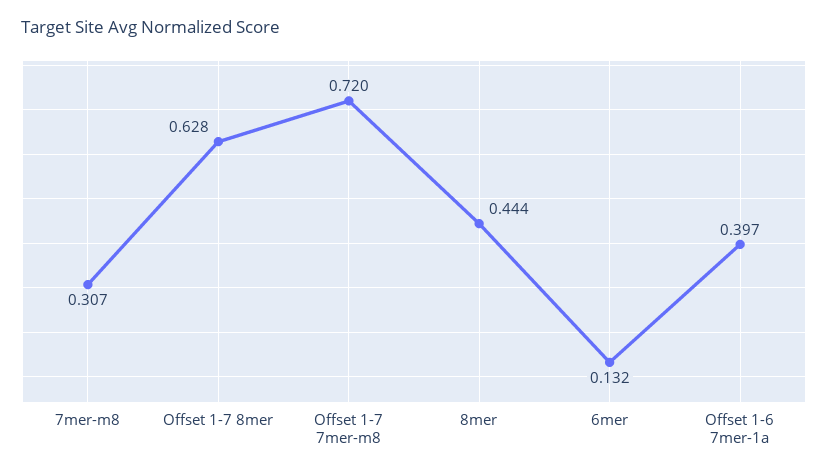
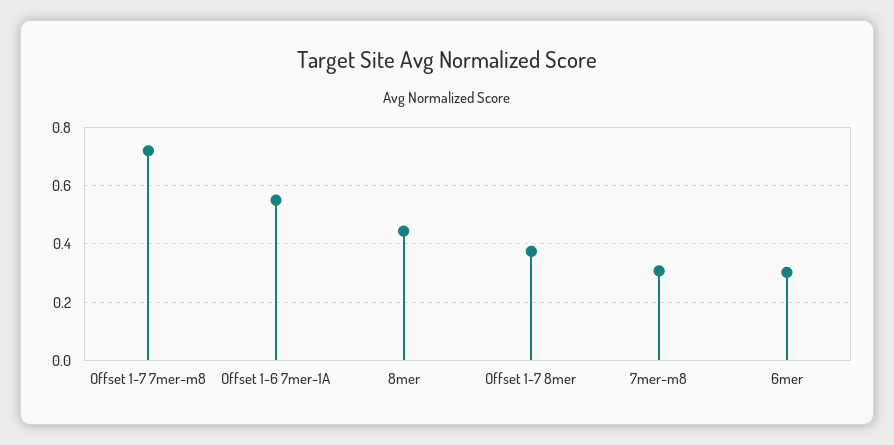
Offset 1-7 8mer: 0.628 -> 0.375
6mer: 0.132 -> 0.3
Offset 1-6 7mer-1a: 0.397 -> 0.55

